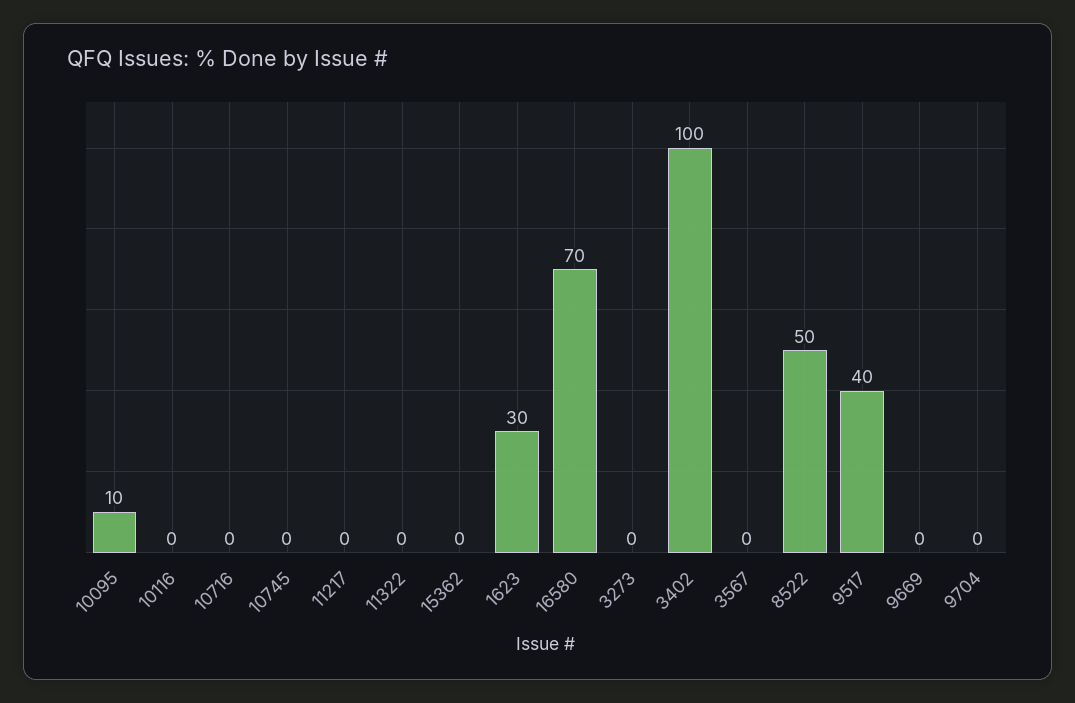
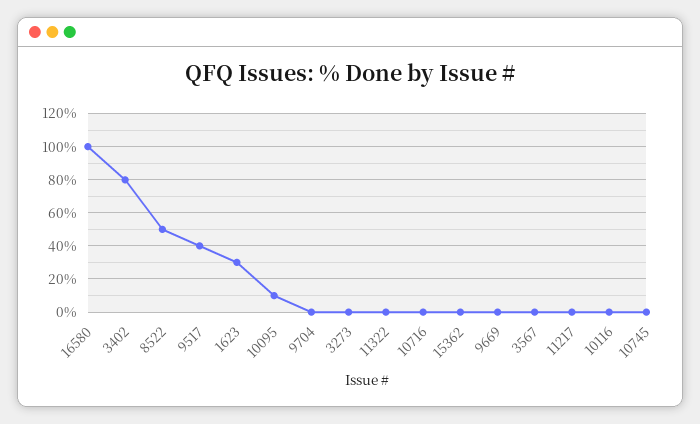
16580: 70 -> 100
3402: 100 -> 80

